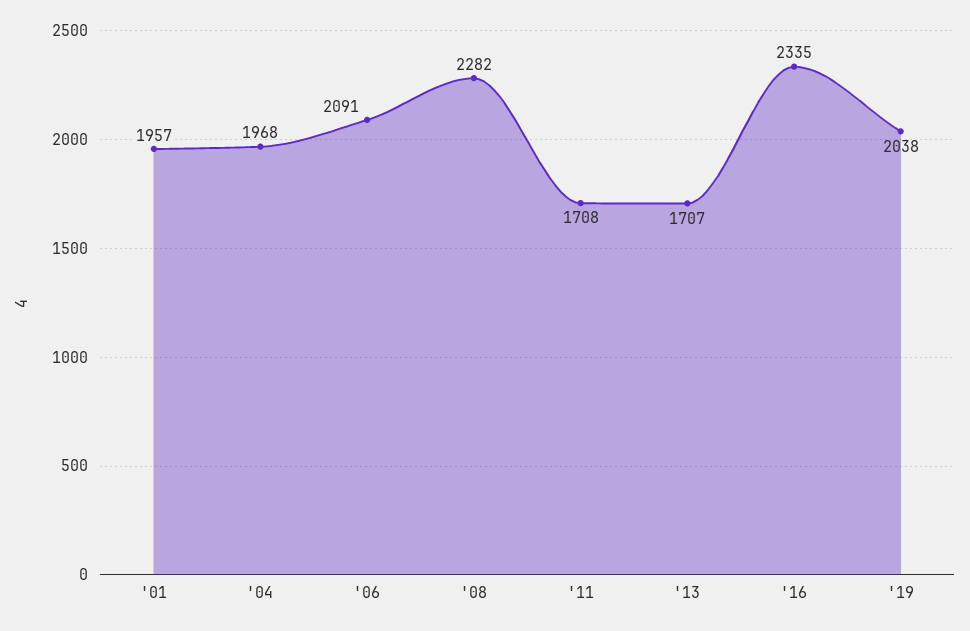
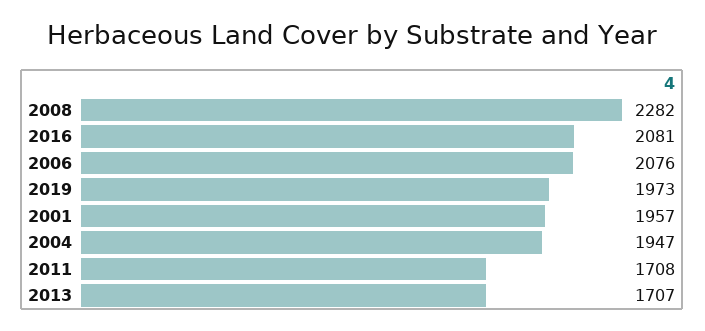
'04: 1968 -> 1947
'06: 2091 -> 2076
'16: 2335 -> 2081
'19: 2038 -> 1973

